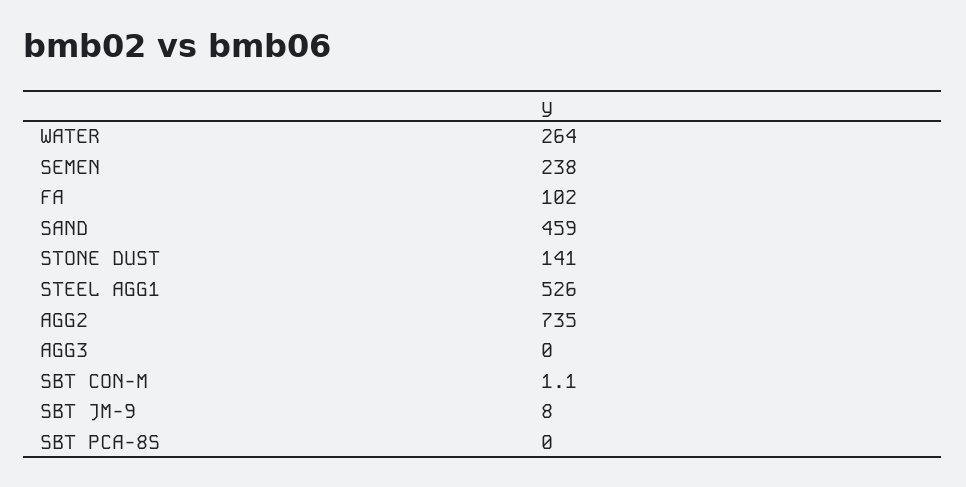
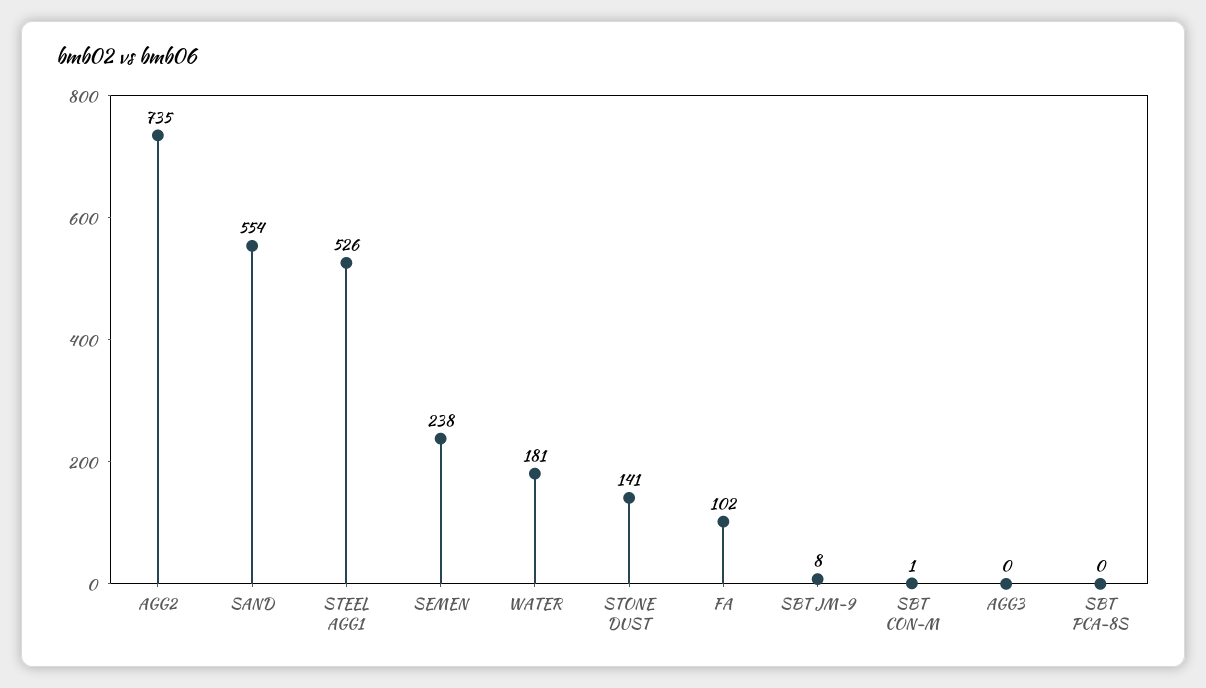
WATER: 264 -> 181
SAND: 459 -> 554

